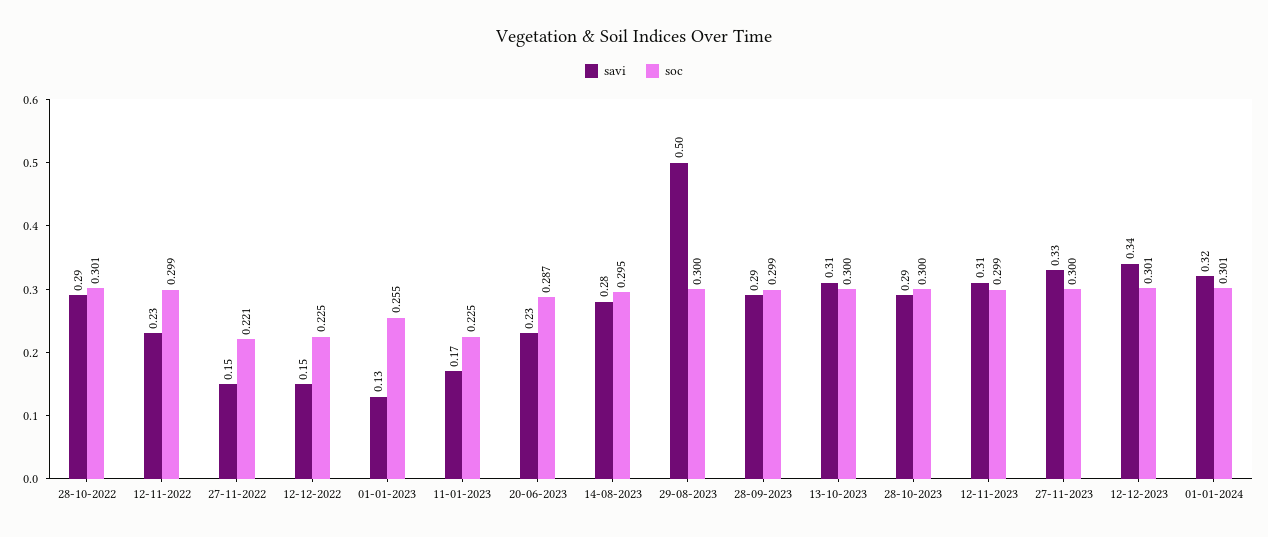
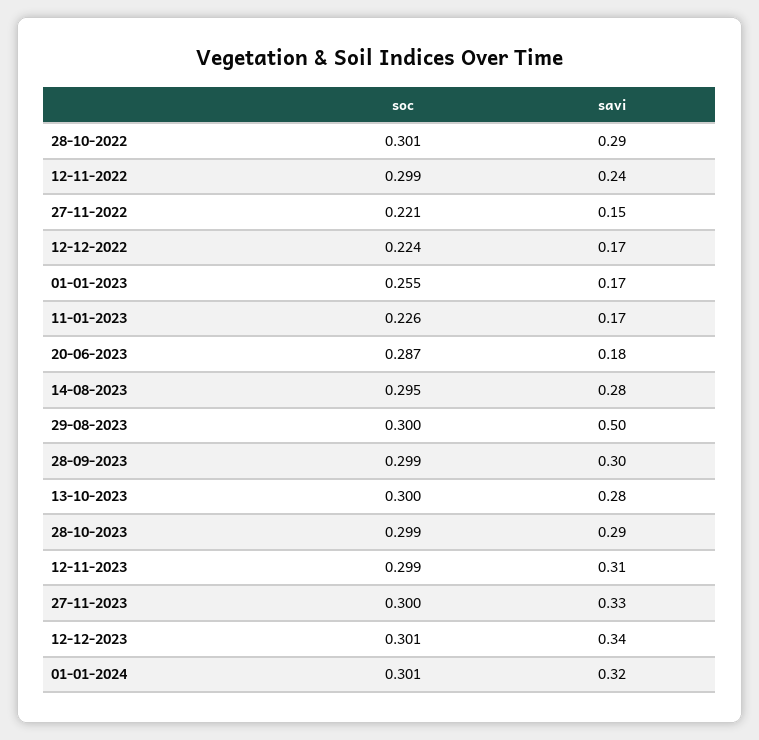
savi, 12-11-2022: 0.23 -> 0.24
savi, 12-12-2022: 0.15 -> 0.17
soc, 12-12-2022: 0.225 -> 0.224
savi, 01-01-2023: 0.13 -> 0.17
soc, 11-01-2023: 0.225 -> 0.226
savi, 20-06-2023: 0.23 -> 0.18
savi, 28-09-2023: 0.29 -> 0.3
savi, 13-10-2023: 0.31 -> 0.28
soc, 28-10-2023: 0.3 -> 0.299

